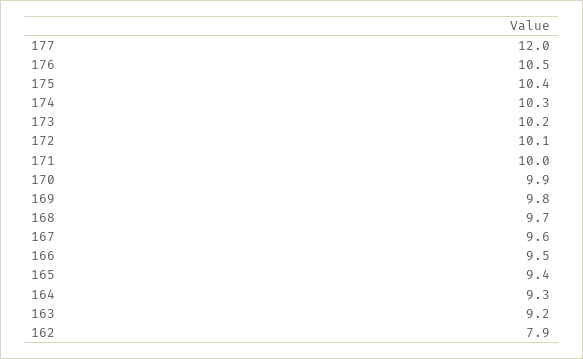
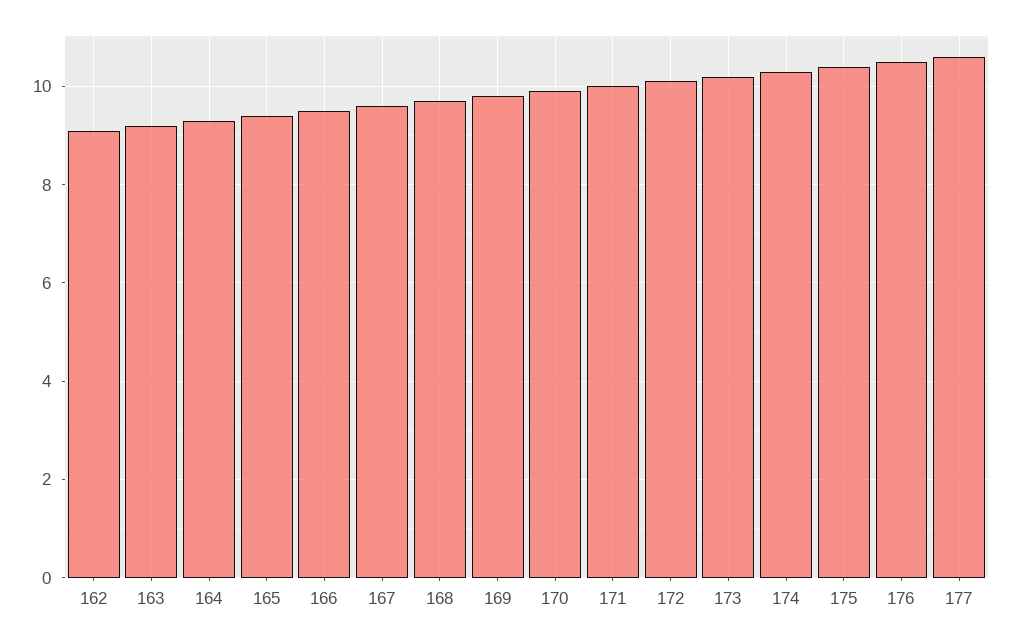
177: 12 -> 10.5
162: 7.9 -> 9

